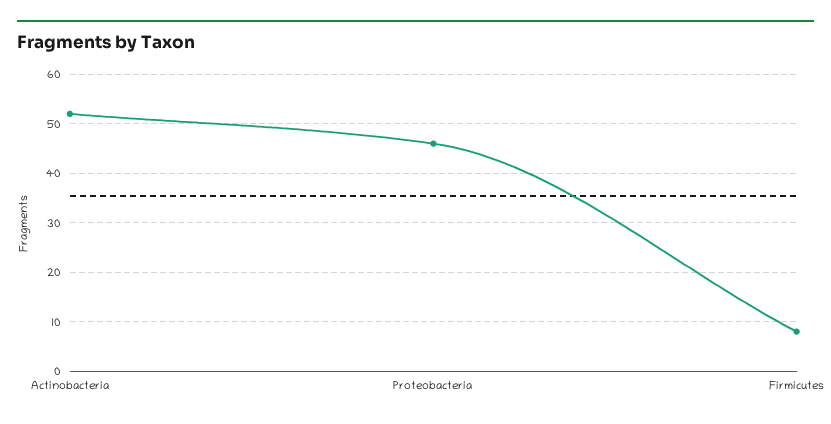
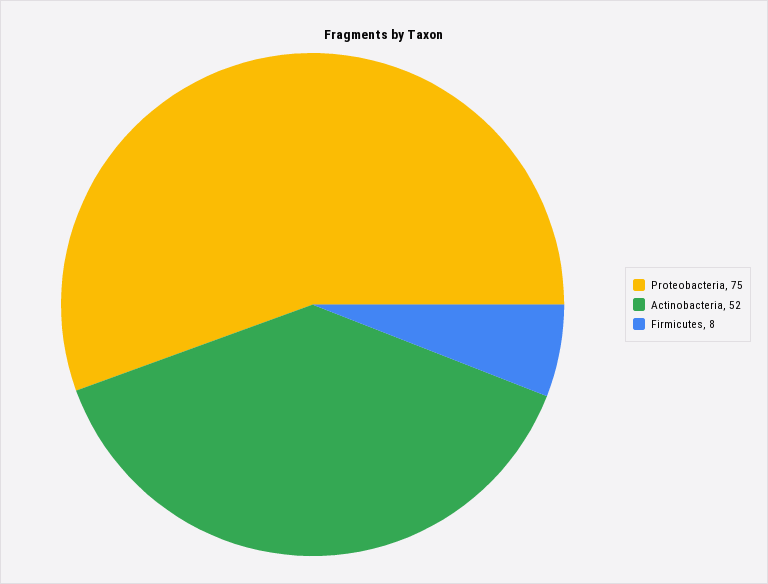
Proteobacteria: 45 -> 75

